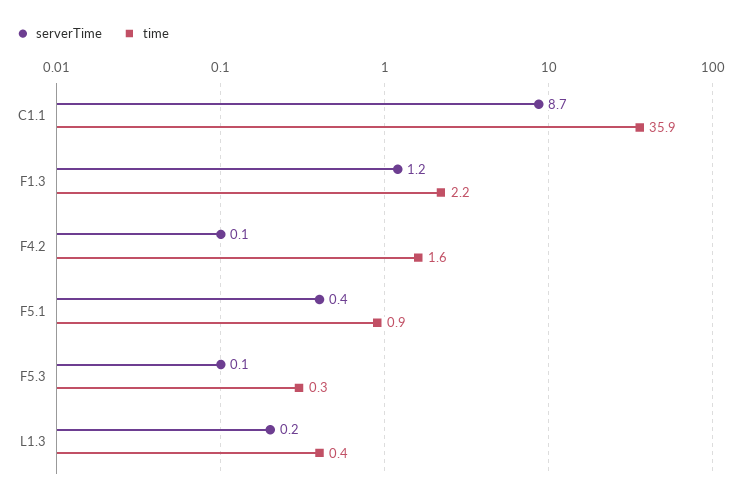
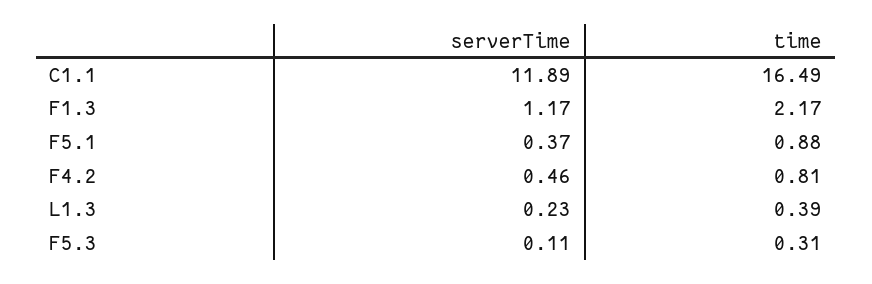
serverTime, C1.1: 8.7 -> 11.89
time, C1.1: 35.9 -> 16.49
serverTime, F4.2: 0.1 -> 0.46
time, F4.2: 1.6 -> 0.81

